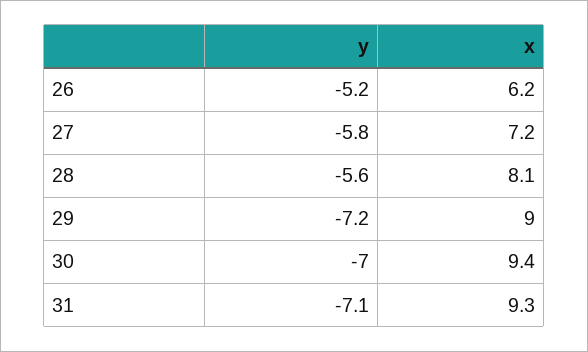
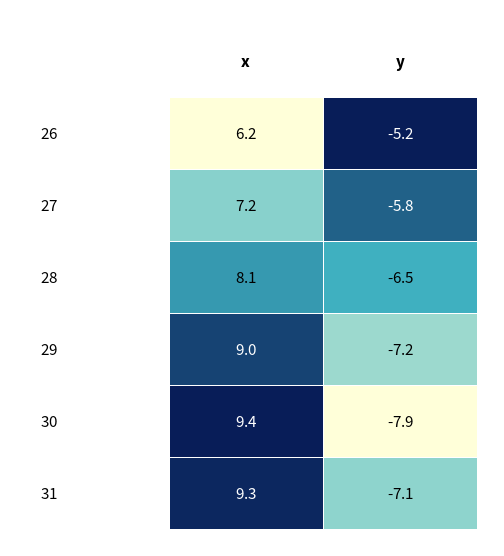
y, 28: -5.6 -> -6.5
y, 30: -7 -> -7.9

